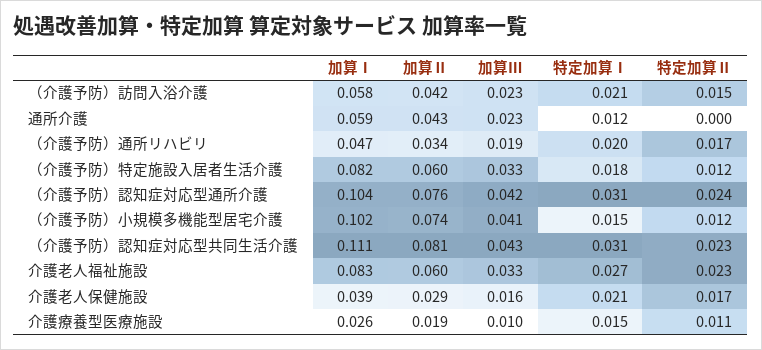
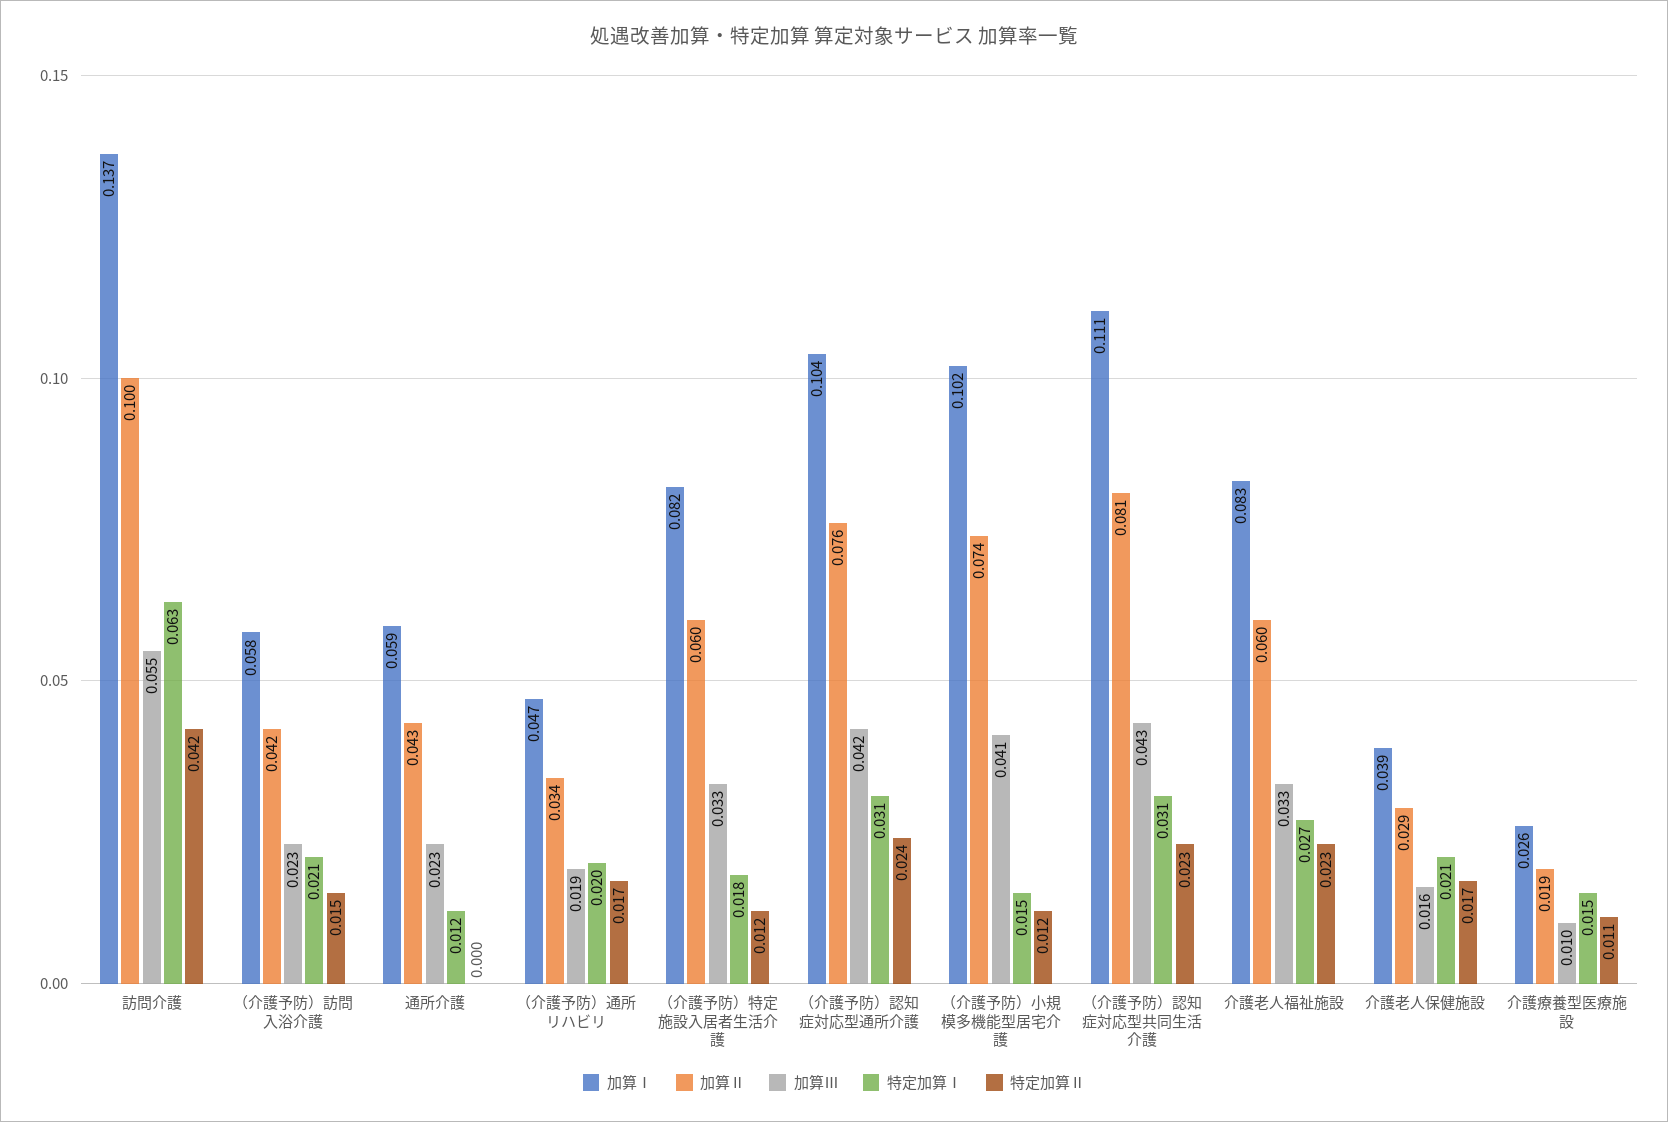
加算Ⅰ, 訪問介護: none -> 0.137
加算Ⅱ, 訪問介護: none -> 0.1
加算Ⅲ, 訪問介護: none -> 0.055
特定加算Ⅰ, 訪問介護: none -> 0.063
特定加算Ⅱ, 訪問介護: none -> 0.042

